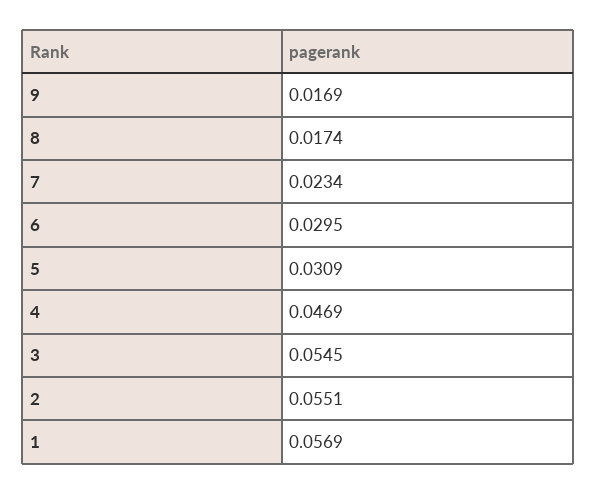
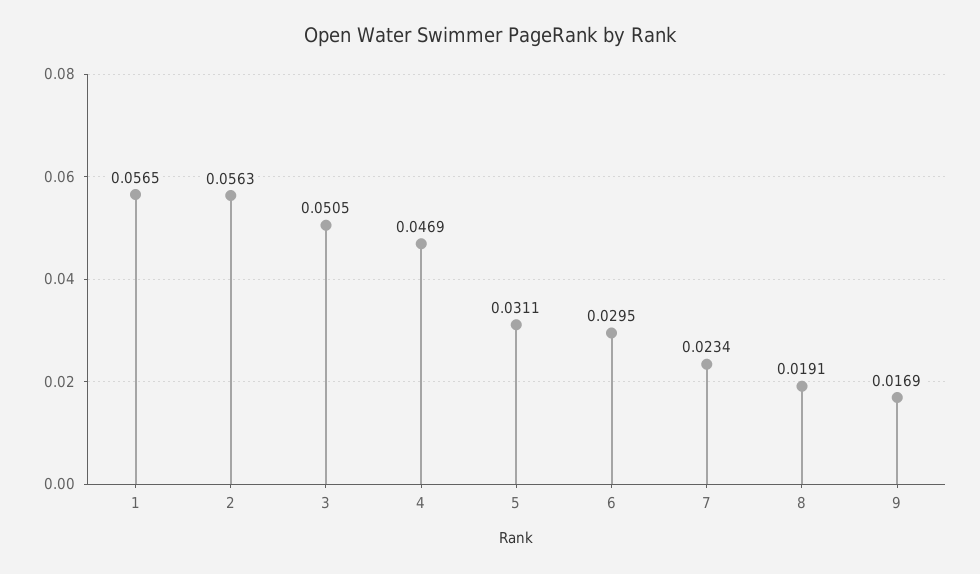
8: 0.0174 -> 0.0191
5: 0.0309 -> 0.0311
3: 0.0545 -> 0.0505
2: 0.0551 -> 0.0563
1: 0.0569 -> 0.0565

